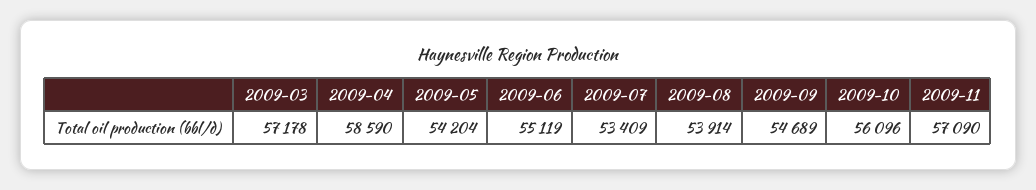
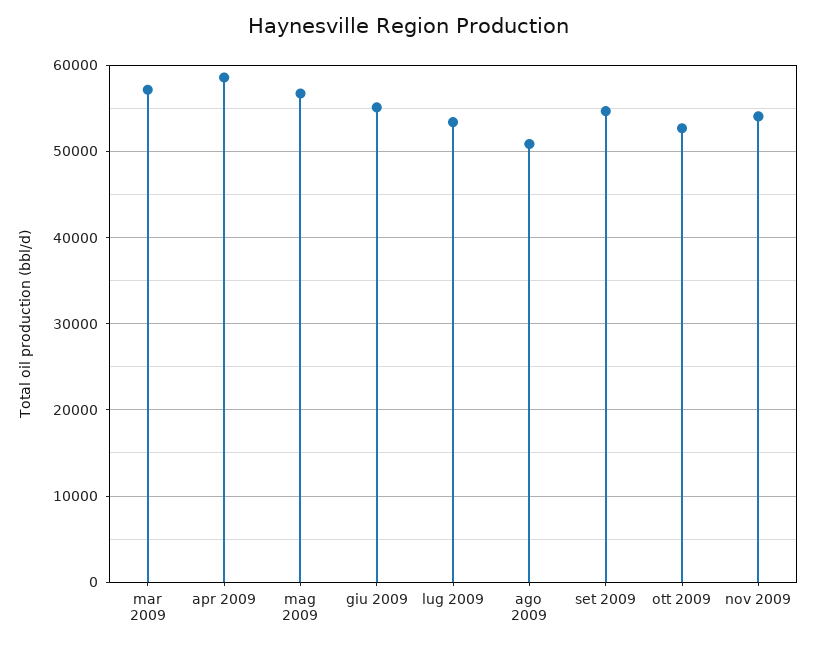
2009-05: 54204 -> 57000
2009-08: 53914 -> 51000
2009-10: 56096 -> 53000
2009-11: 57090 -> 54000

